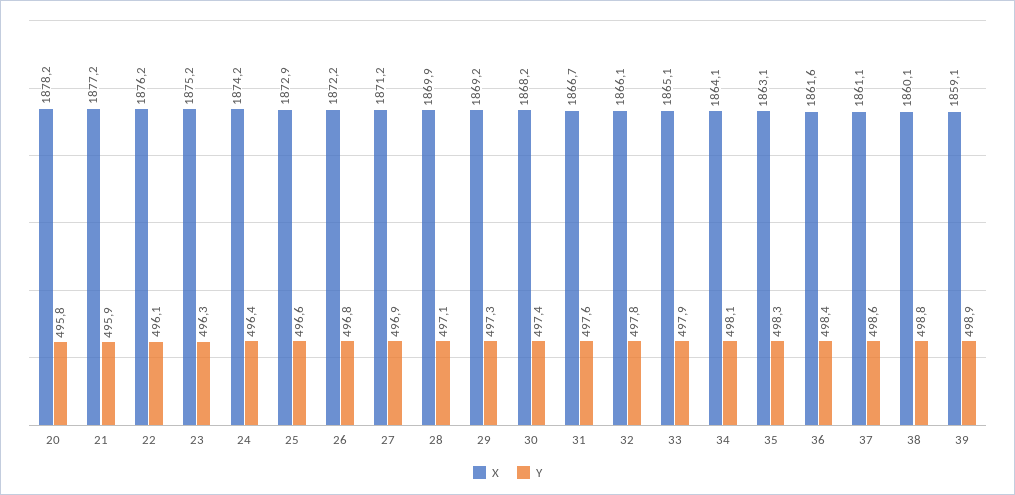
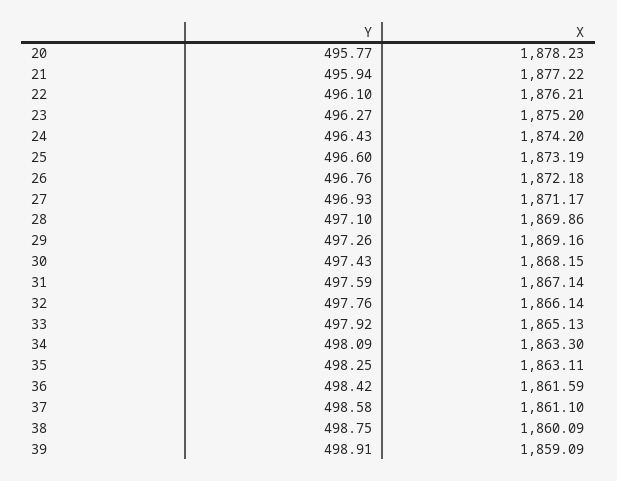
X, 25: 1872.9 -> 1873.19
X, 31: 1866.7 -> 1867.14
X, 34: 1864.1 -> 1863.3

